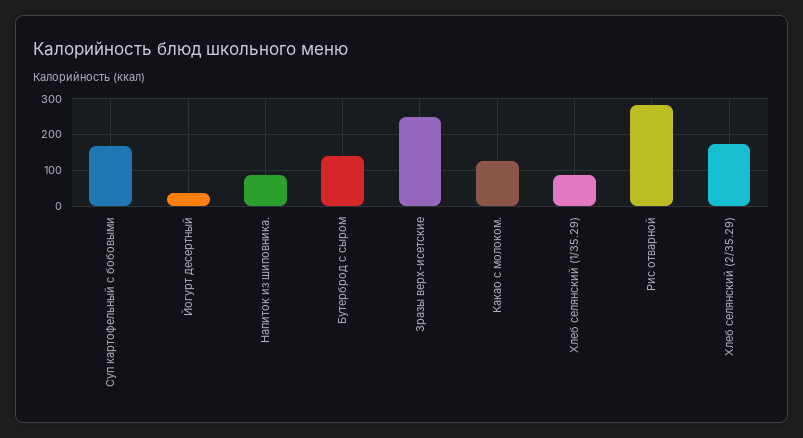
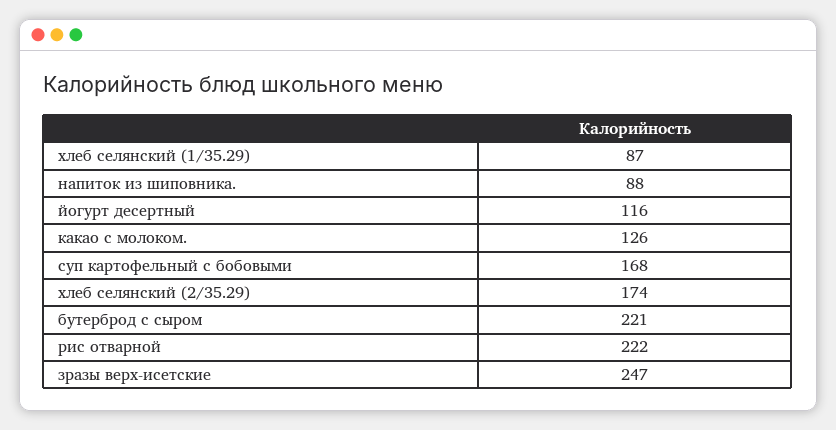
Йогурт десертный: 40 -> 116
Бутерброд с сыром: 140 -> 221
Рис отварной: 280 -> 222

